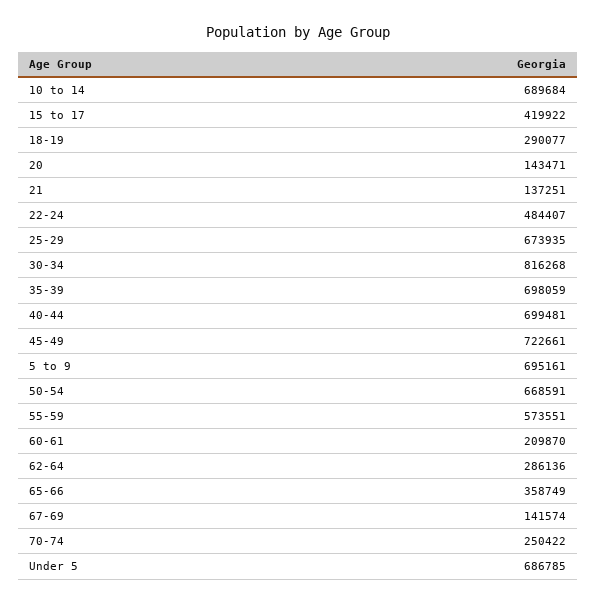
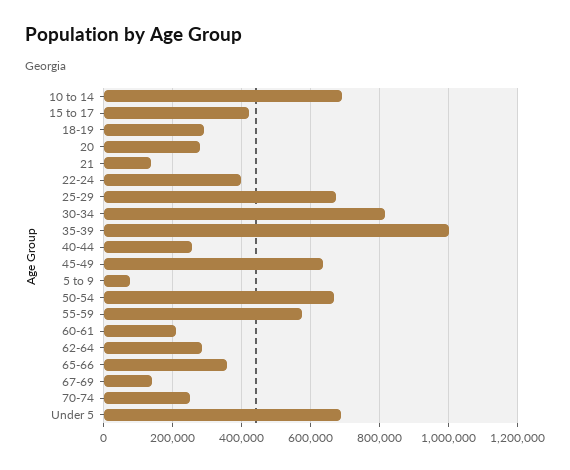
20: 143471 -> 280000
22-24: 484407 -> 400000
35-39: 698059 -> 1000000
40-44: 699481 -> 260000
45-49: 722661 -> 640000
5 to 9: 695161 -> 80000

